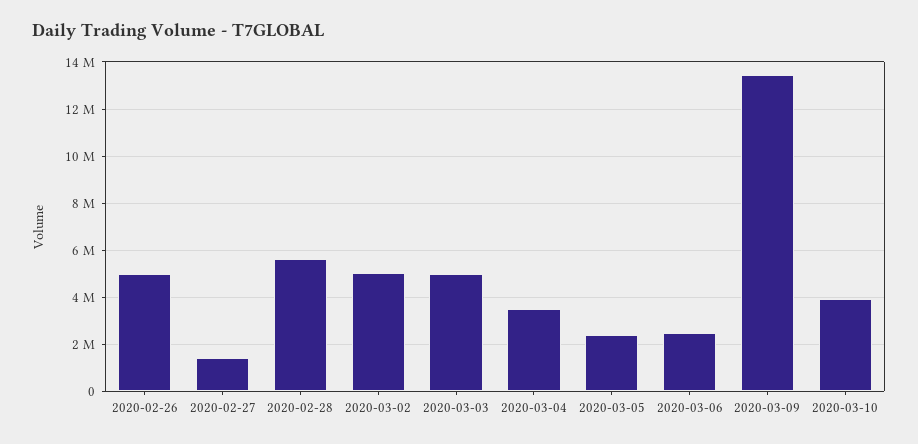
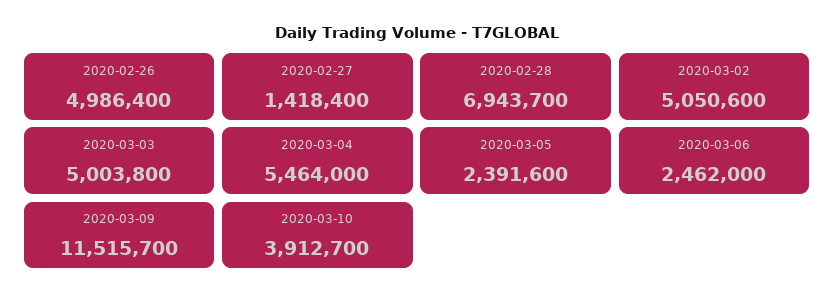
2020-02-28: 5500000 -> 6943700
2020-03-04: 3500000 -> 5464000
2020-03-09: 13500000 -> 11515700

